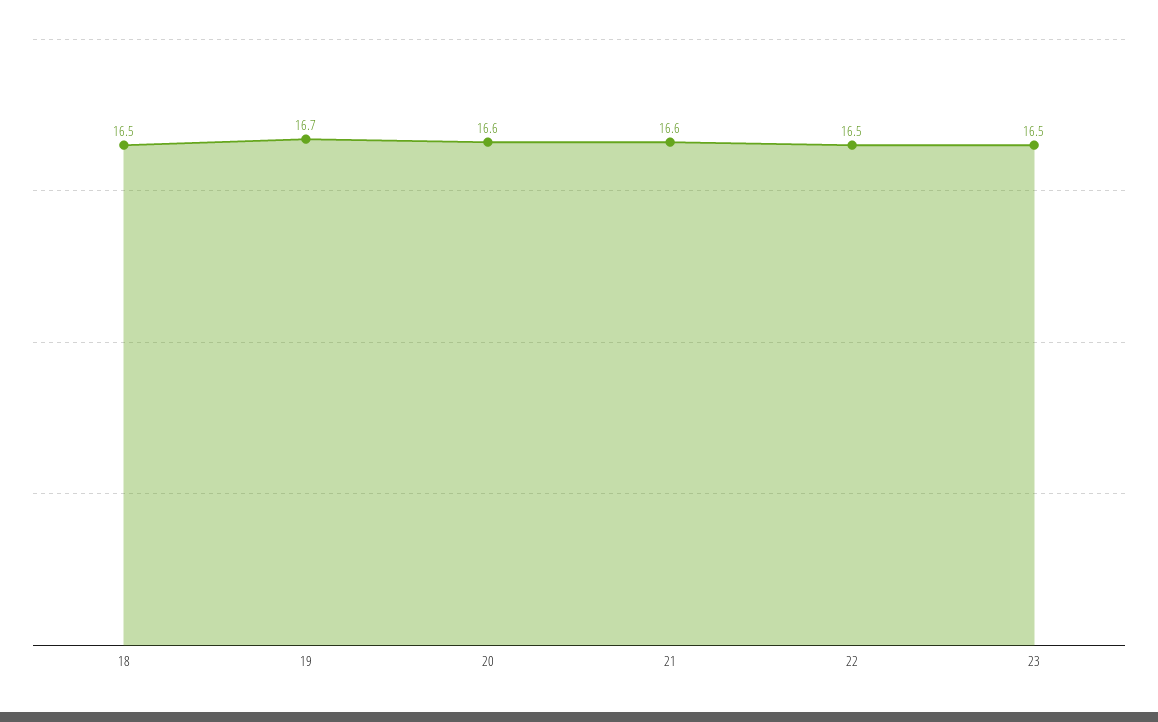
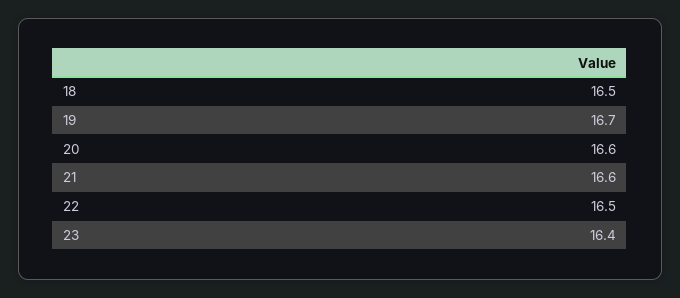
23: 16.5 -> 16.4

